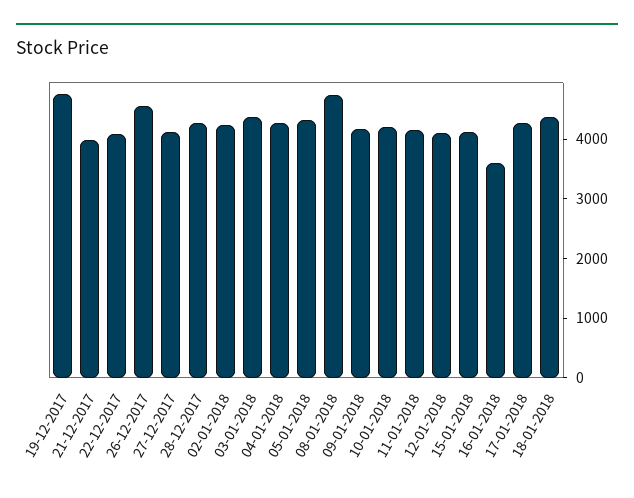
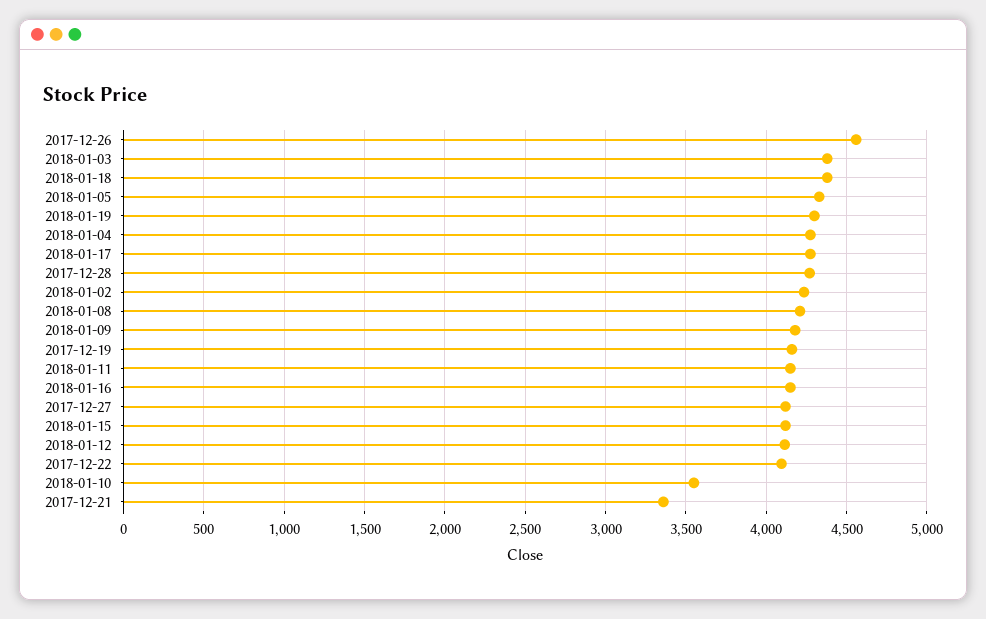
19-12-2017: 4800 -> 4150
21-12-2017: 4000 -> 3350
08-01-2018: 4800 -> 4200
10-01-2018: 4200 -> 3550
16-01-2018: 3600 -> 4150
2018-01-19: none -> 4300

